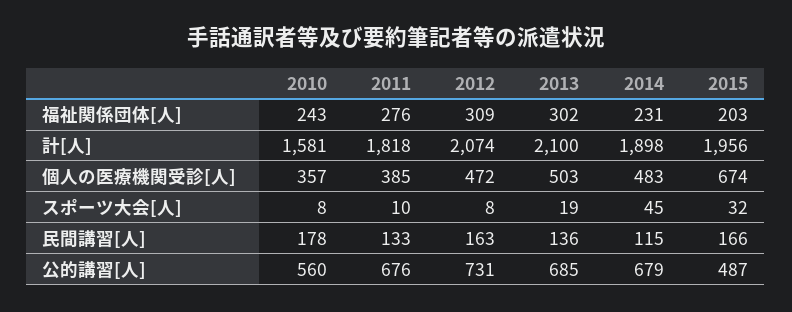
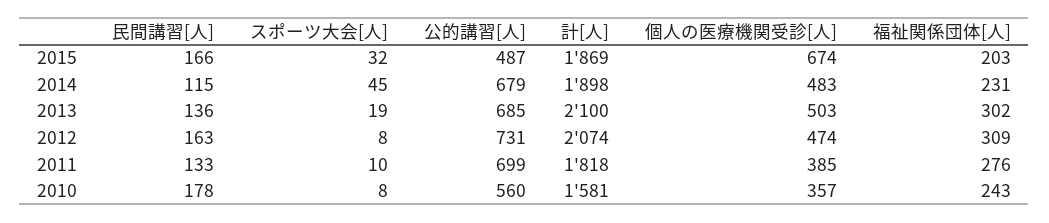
2015, 計[人]: 1956 -> 1869
2012, 個人の医療機関受診[人]: 472 -> 474
2011, 公的講習[人]: 676 -> 699

